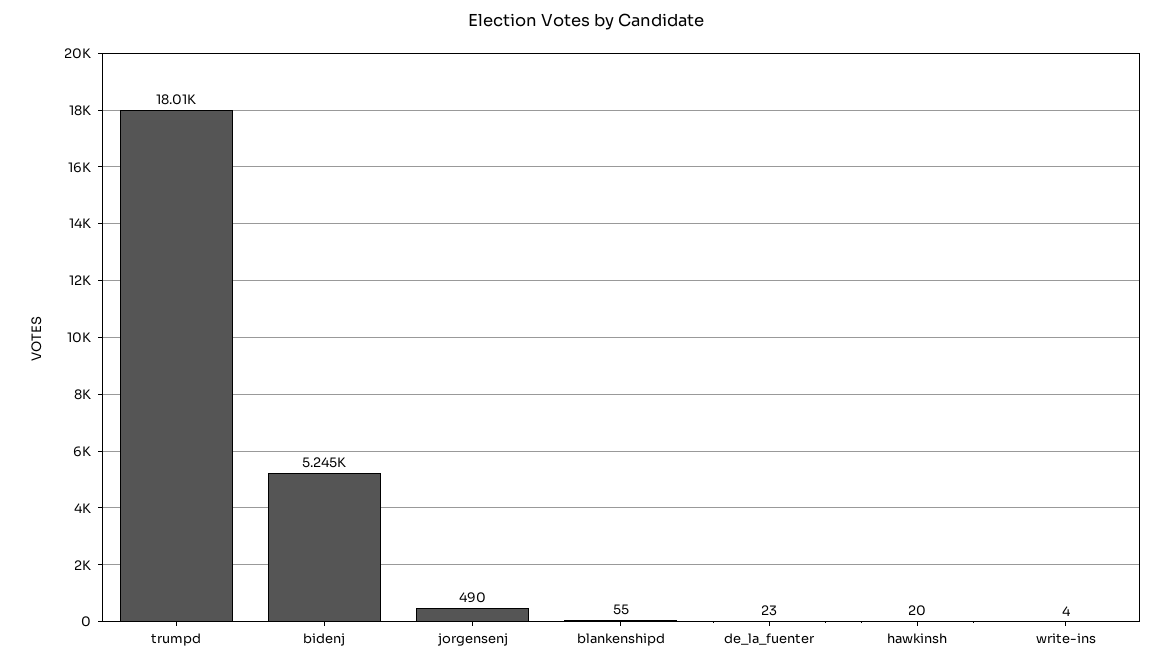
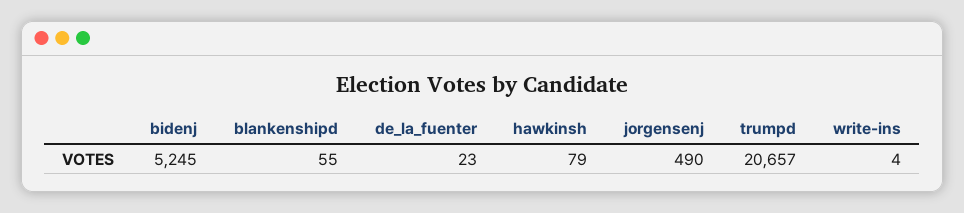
trumpd: 18010 -> 20657
hawkinsh: 20 -> 79

